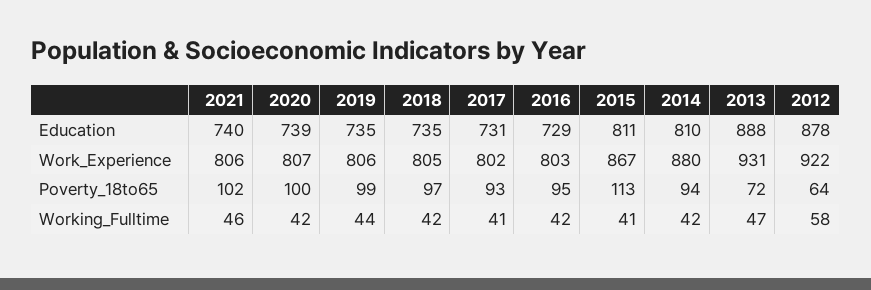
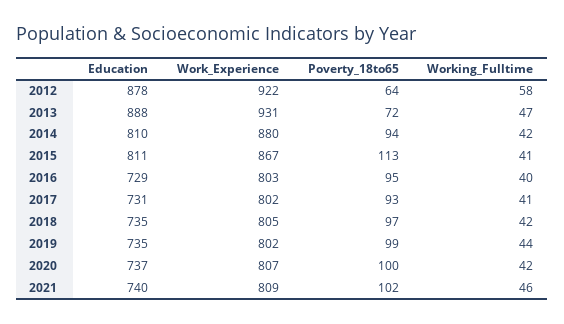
2020, Education: 739 -> 737
2021, Work_Experience: 806 -> 809
2019, Work_Experience: 806 -> 802
2016, Working_Fulltime: 42 -> 40

